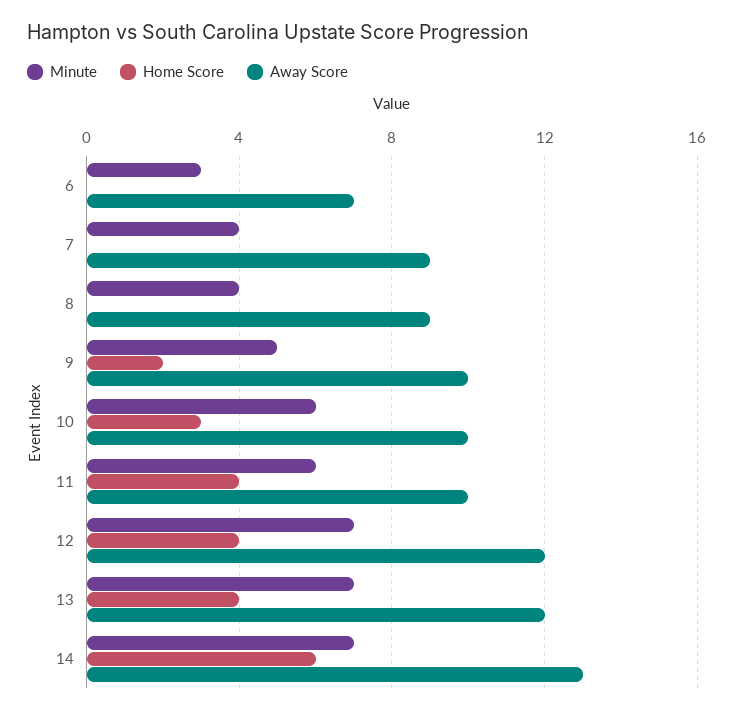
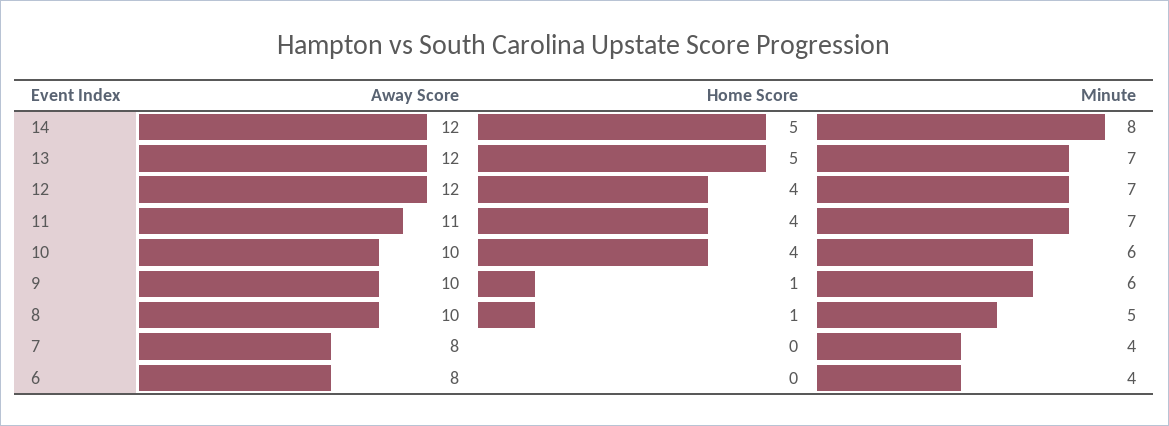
Minute, 6: 3 -> 4
Away Score, 6: 7 -> 8
Away Score, 7: 9 -> 8
Minute, 8: 4 -> 5
Home Score, 8: 0 -> 1
Away Score, 8: 9 -> 10
Minute, 9: 5 -> 6
Home Score, 9: 2 -> 1
Home Score, 10: 3 -> 4
Minute, 11: 6 -> 7
Away Score, 11: 10 -> 11
Home Score, 13: 4 -> 5
Minute, 14: 7 -> 8
Home Score, 14: 6 -> 5
Away Score, 14: 13 -> 12

